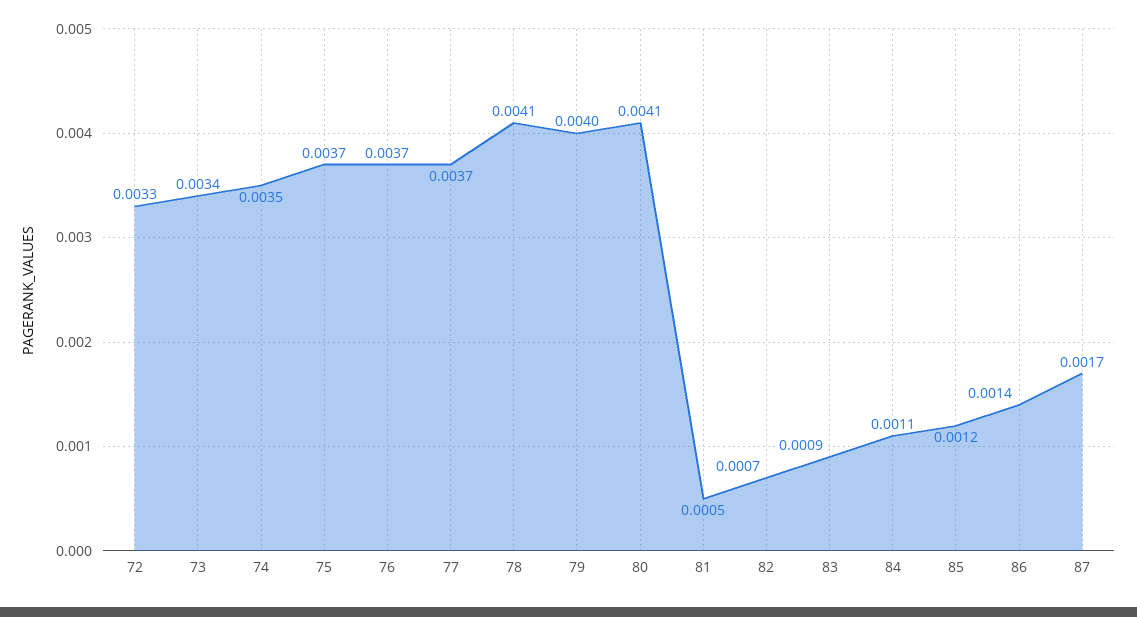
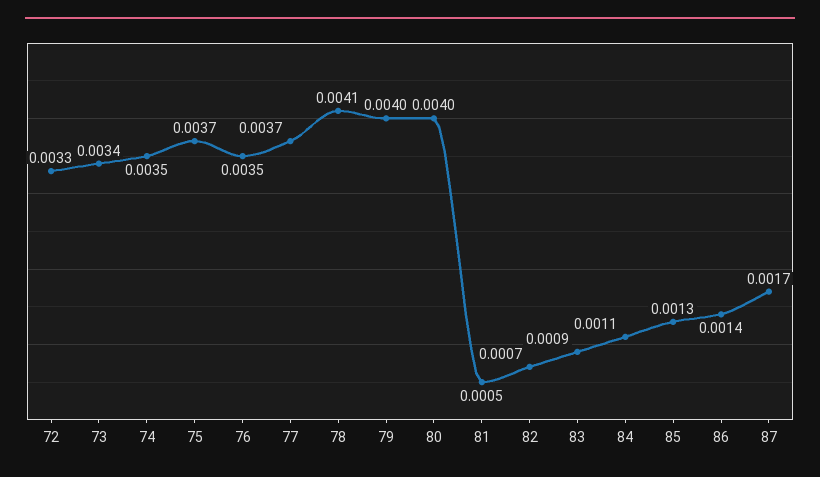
76: 0.0037 -> 0.0035
80: 0.0041 -> 0.004
85: 0.0012 -> 0.0013

